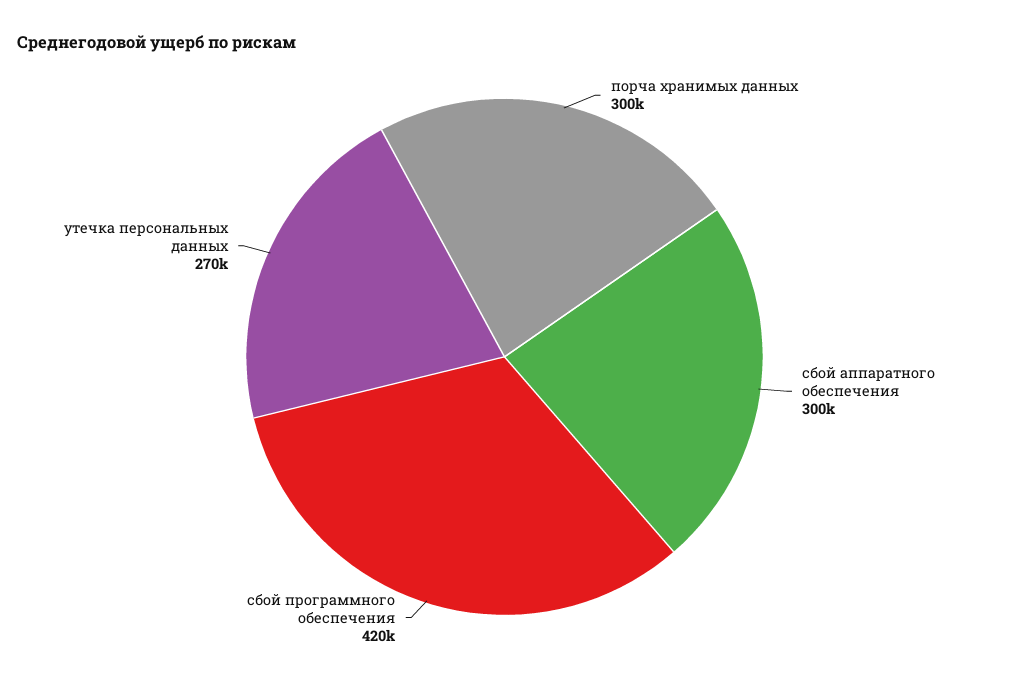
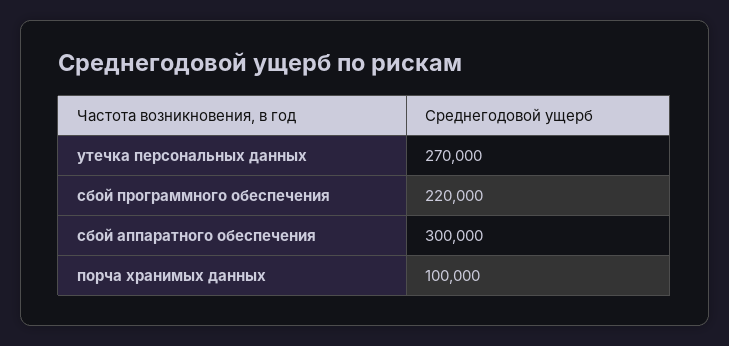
порча хранимых данных: 300000 -> 100000
сбой программного обеспечения: 420000 -> 220000

